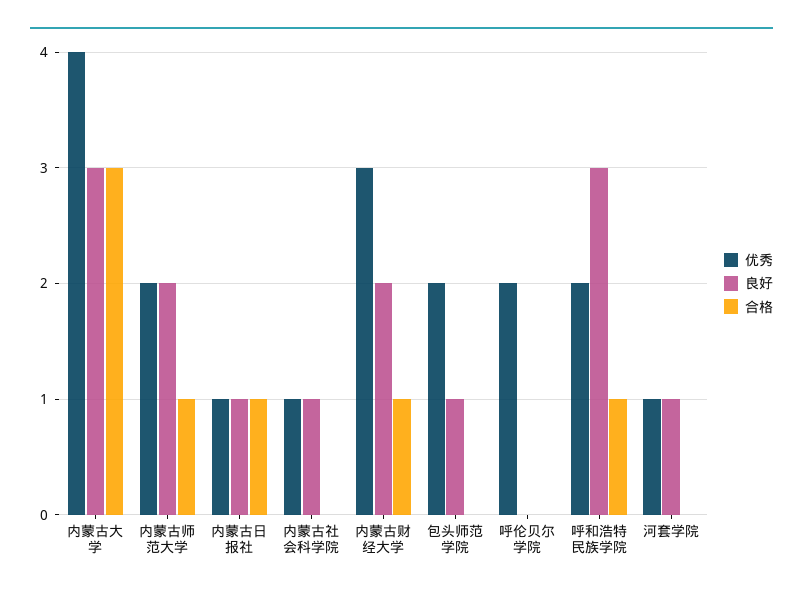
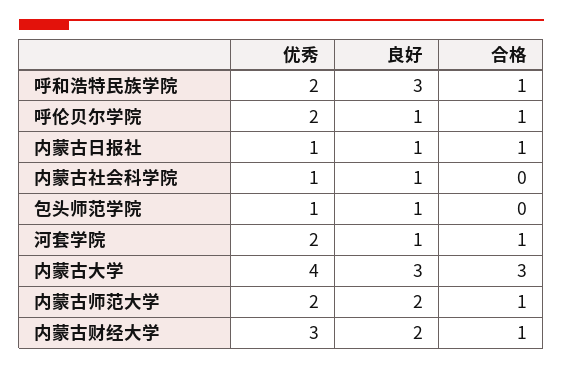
优秀, 包头师范学院: 2 -> 1
良好, 呼伦贝尔学院: 0 -> 1
合格, 呼伦贝尔学院: 0 -> 1
优秀, 河套学院: 1 -> 2
合格, 河套学院: 0 -> 1

